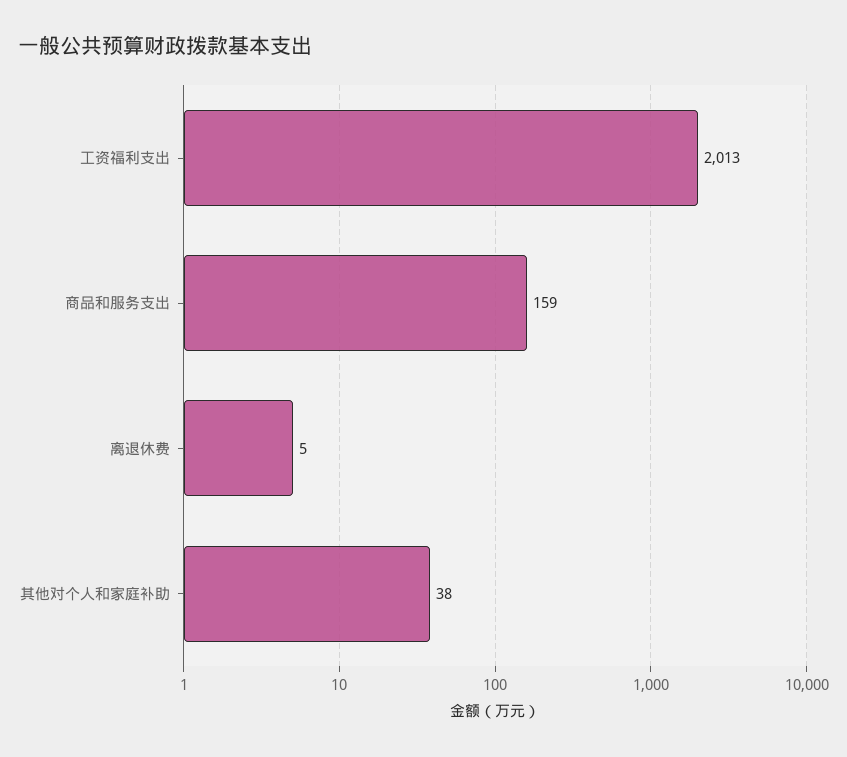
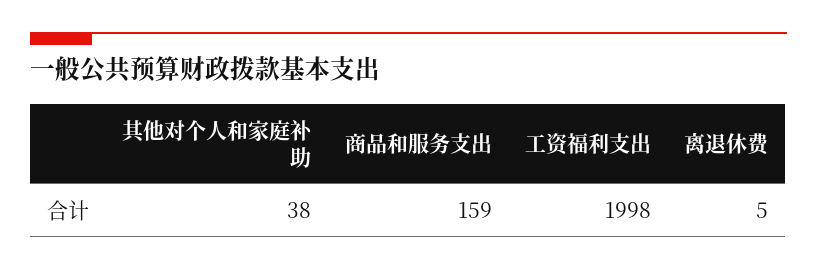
工资福利支出: 2013 -> 1998

